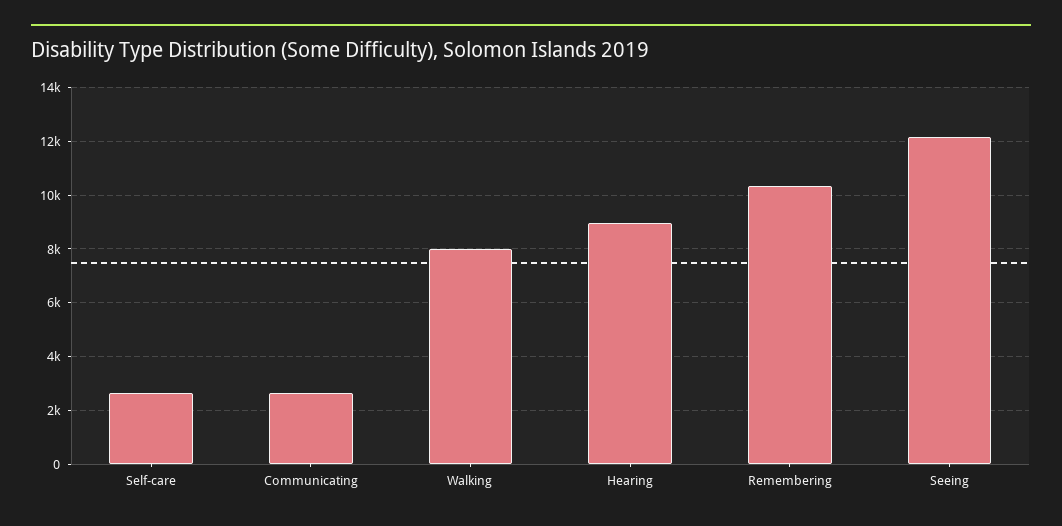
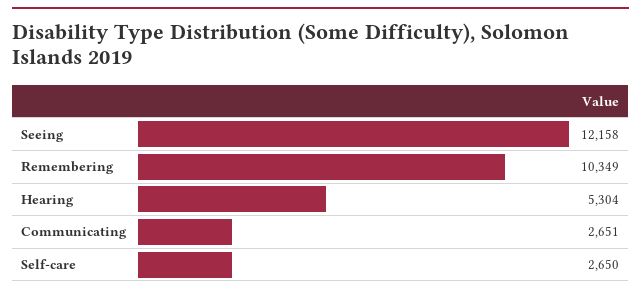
Walking: 8000 -> none
Hearing: 9000 -> 5304

